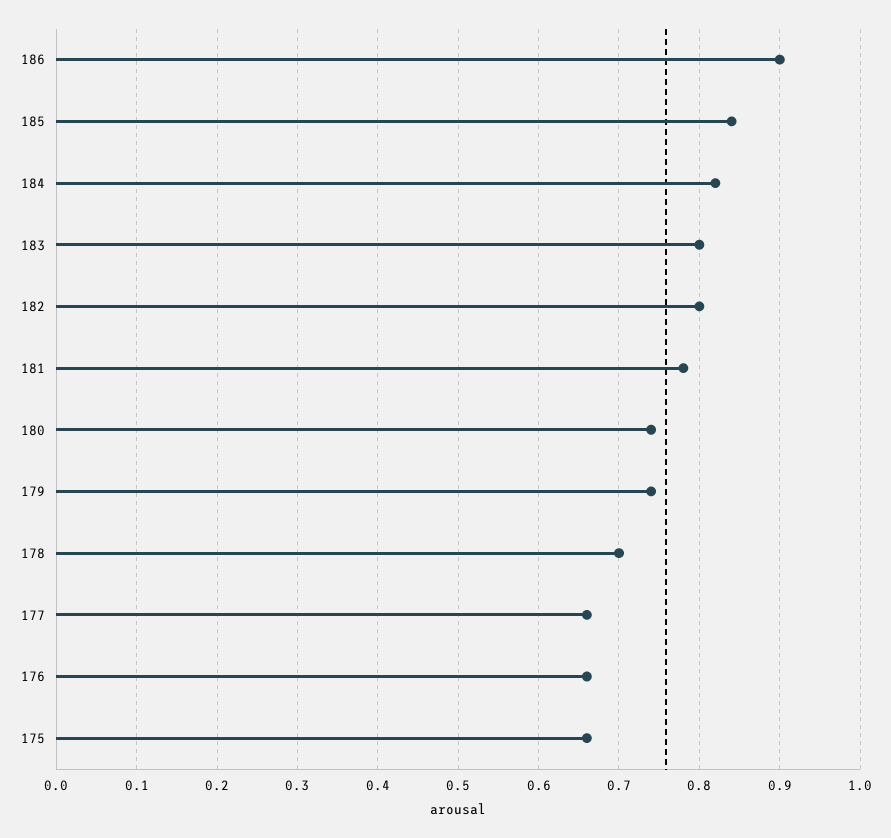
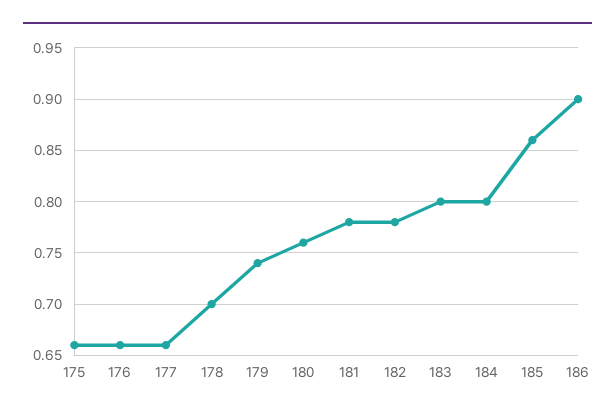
185: 0.84 -> 0.86
184: 0.82 -> 0.8
182: 0.8 -> 0.78
180: 0.74 -> 0.76

